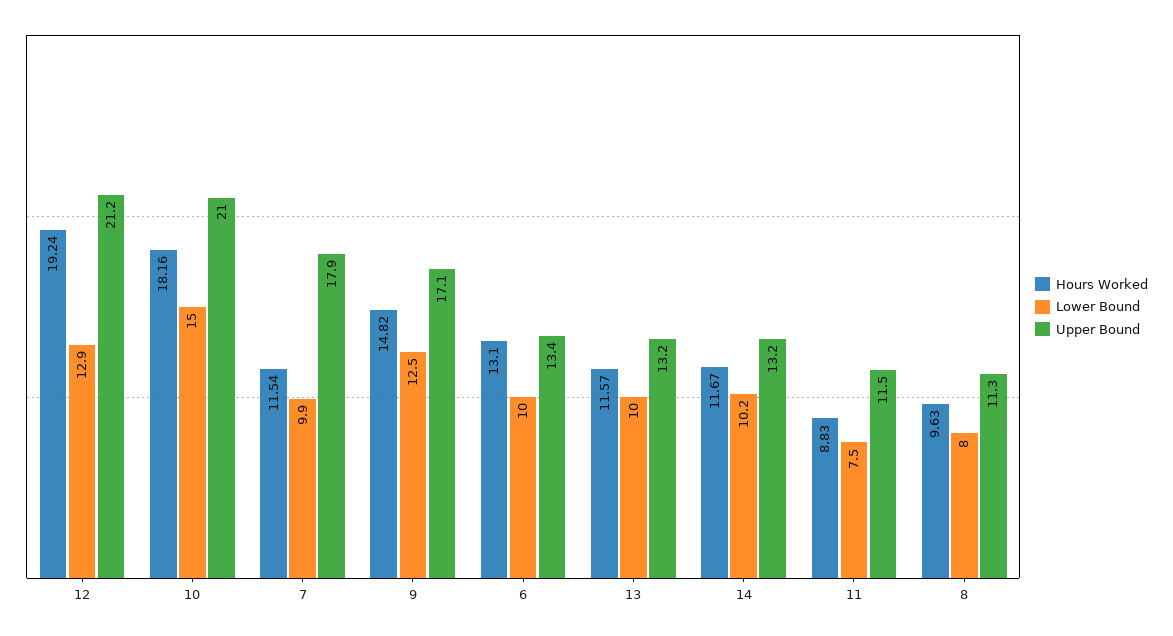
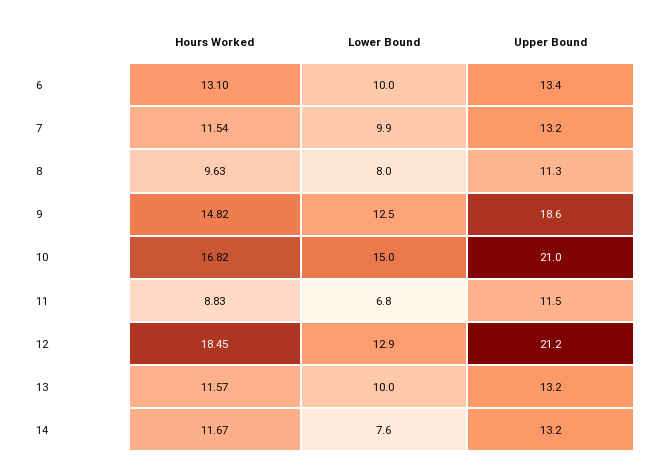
Hours Worked, 12: 19.24 -> 18.45
Hours Worked, 10: 18.16 -> 16.82
Upper Bound, 7: 17.9 -> 13.2
Upper Bound, 9: 17.1 -> 18.6
Lower Bound, 14: 10.2 -> 7.6
Lower Bound, 11: 7.5 -> 6.8

